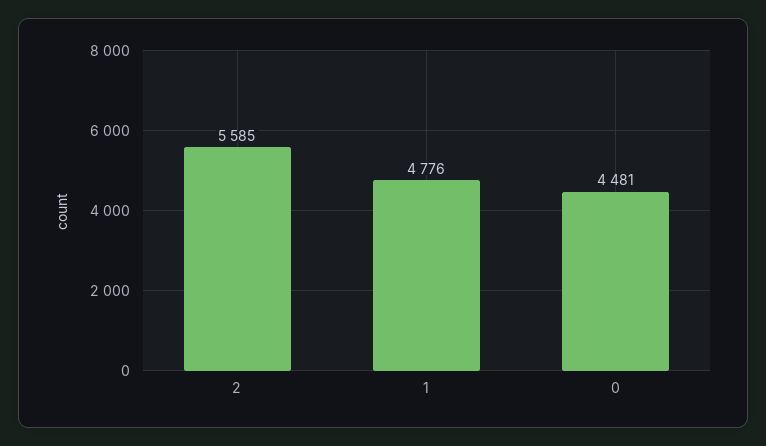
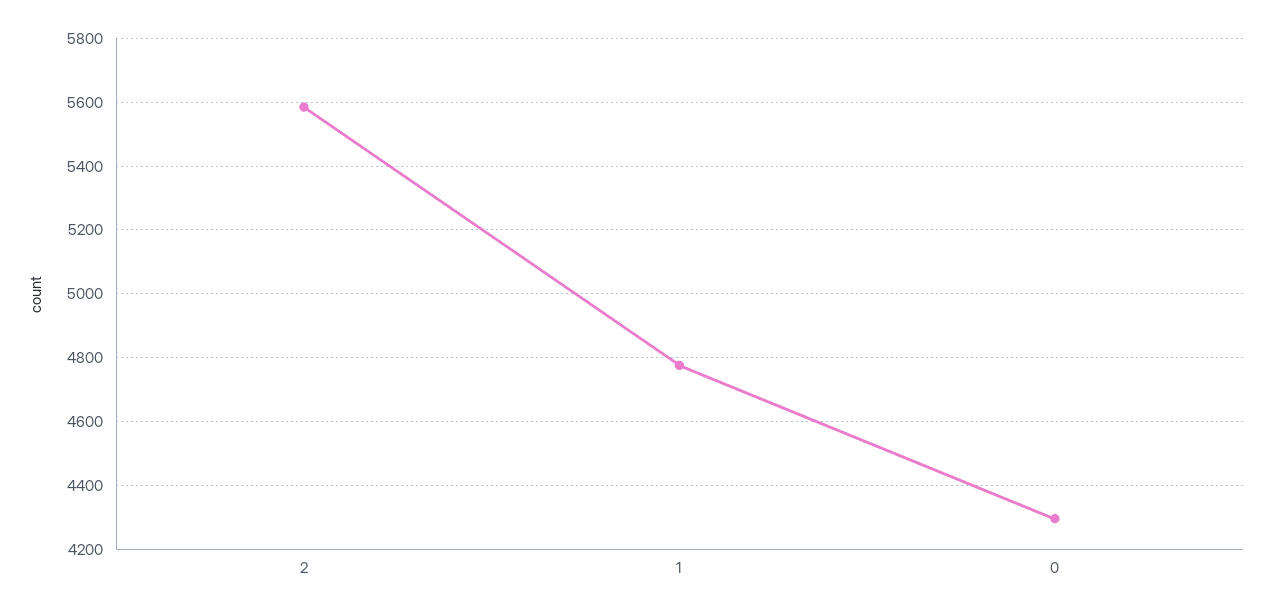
0: 4481 -> 4300

